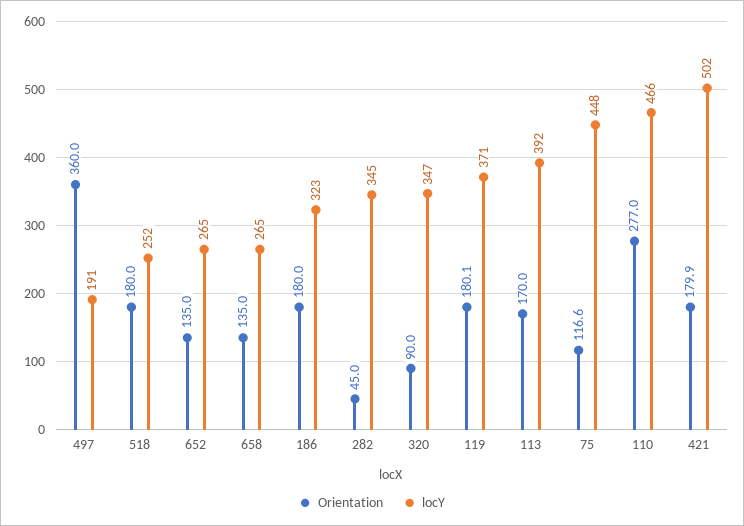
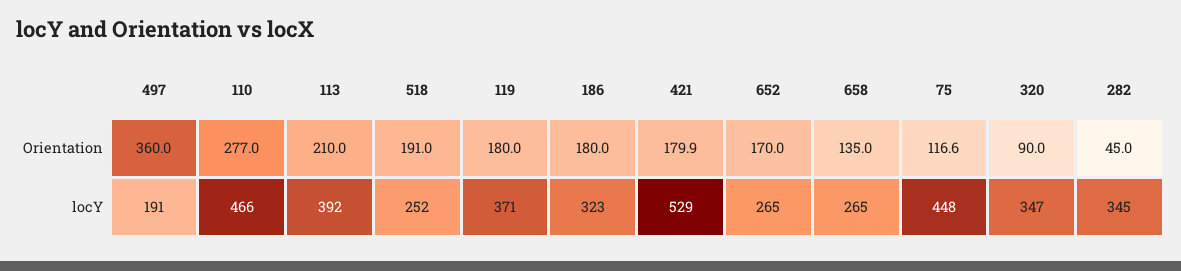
Orientation, 518: 180 -> 191
Orientation, 652: 135 -> 170
Orientation, 119: 180.1 -> 180
Orientation, 113: 170 -> 210
locY, 421: 502 -> 529

